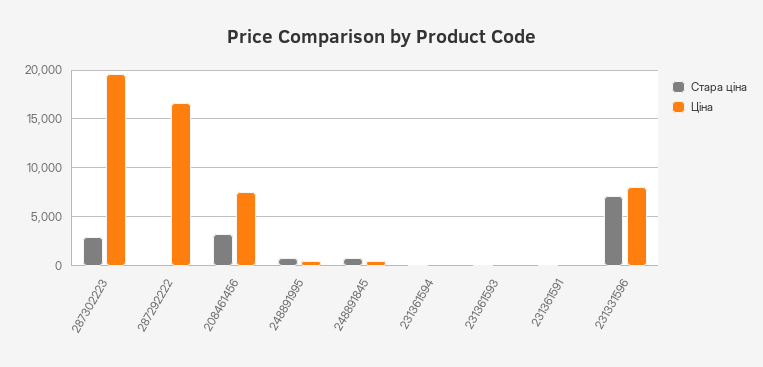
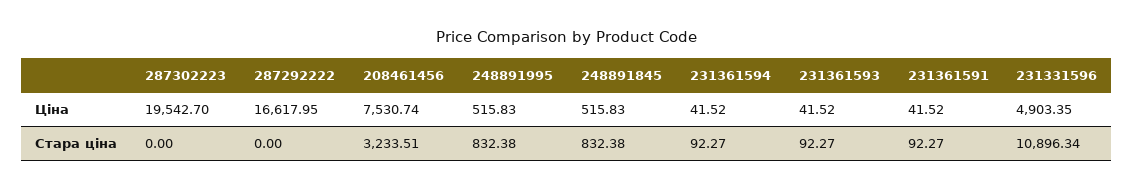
Стара ціна, 287302223: 3000 -> 0
Стара ціна, 231331596: 7000 -> 10896.34
Ціна, 231331596: 8000 -> 4903.35

